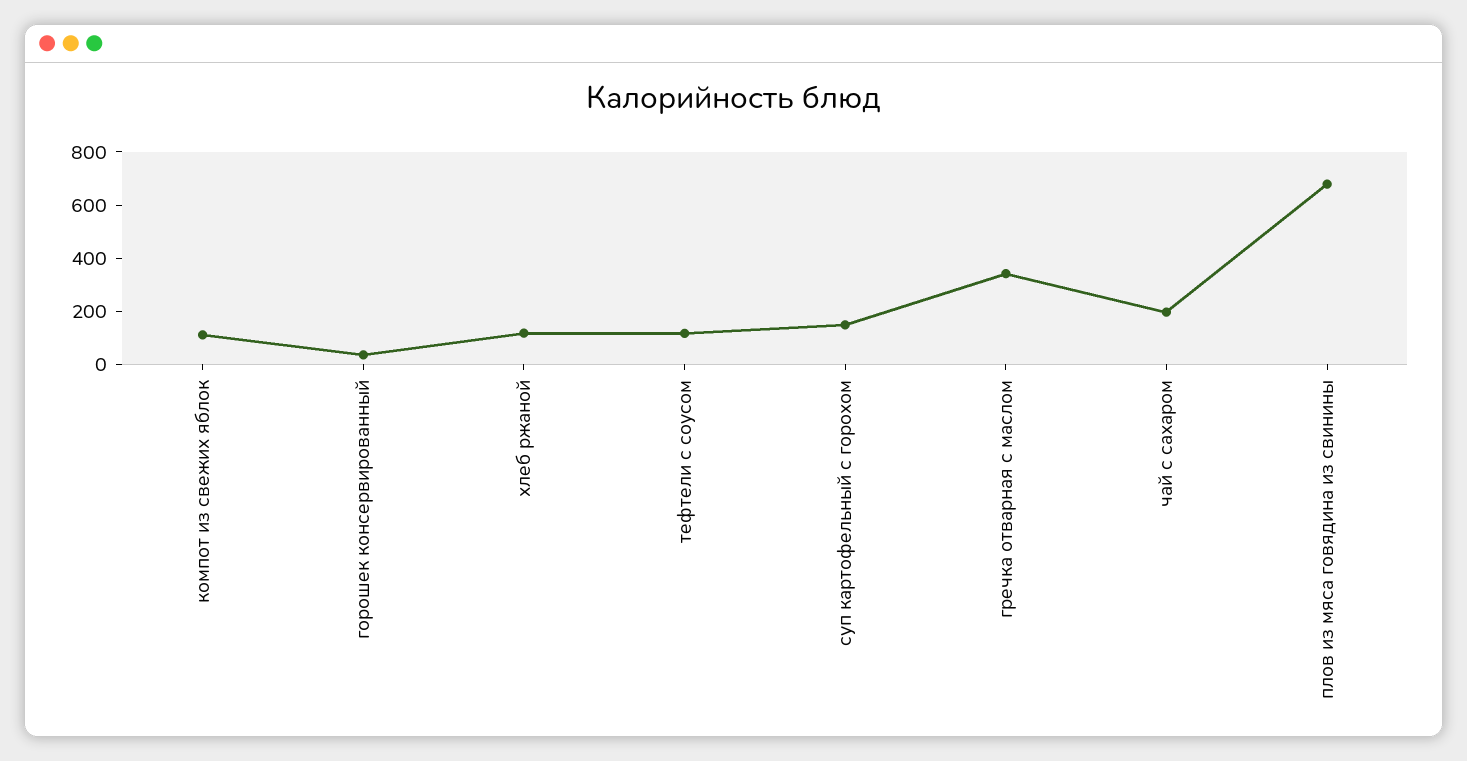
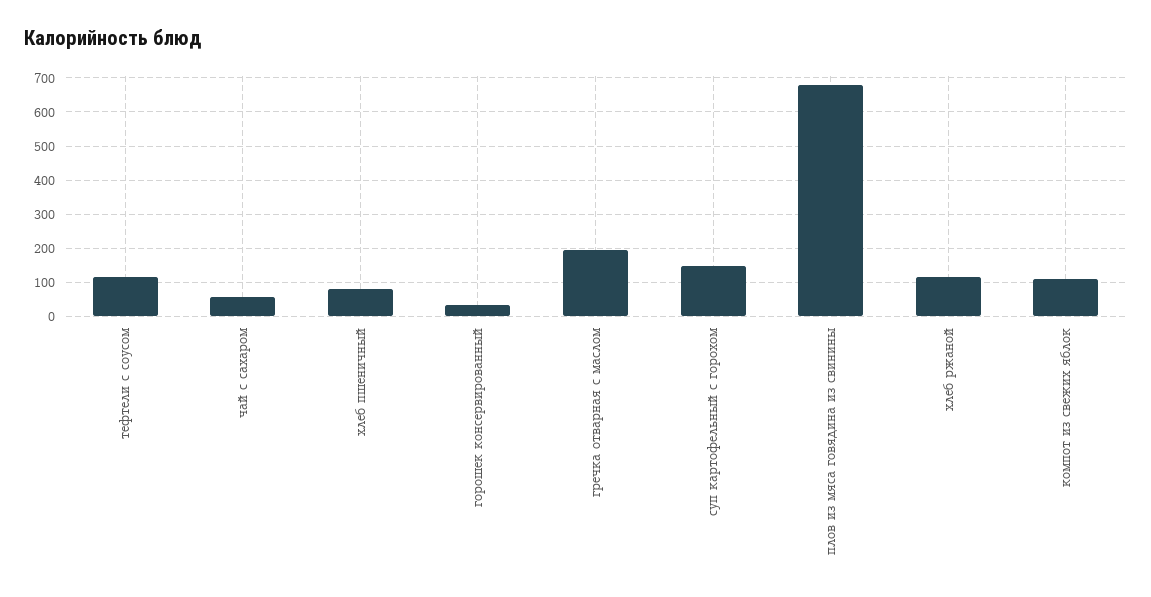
гречка отварная с маслом: 350 -> 200
чай с сахаром: 200 -> 60
хлеб пшеничный: none -> 80

